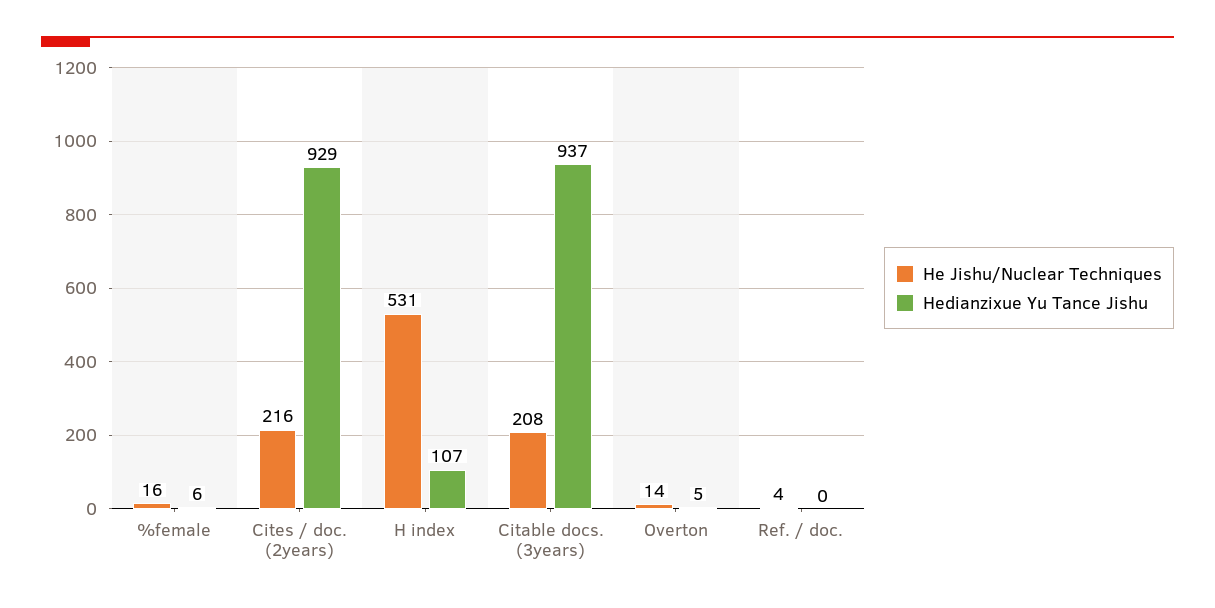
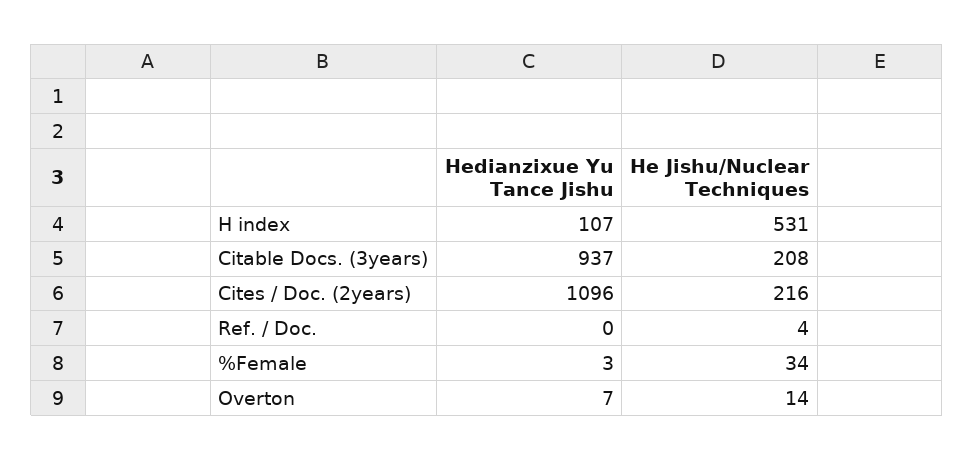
He Jishu/Nuclear Techniques, %female: 16 -> 34
Hedianzixue Yu Tance Jishu, %female: 6 -> 3
Hedianzixue Yu Tance Jishu, Cites / doc. (2years): 929 -> 1096
Hedianzixue Yu Tance Jishu, Overton: 5 -> 7

